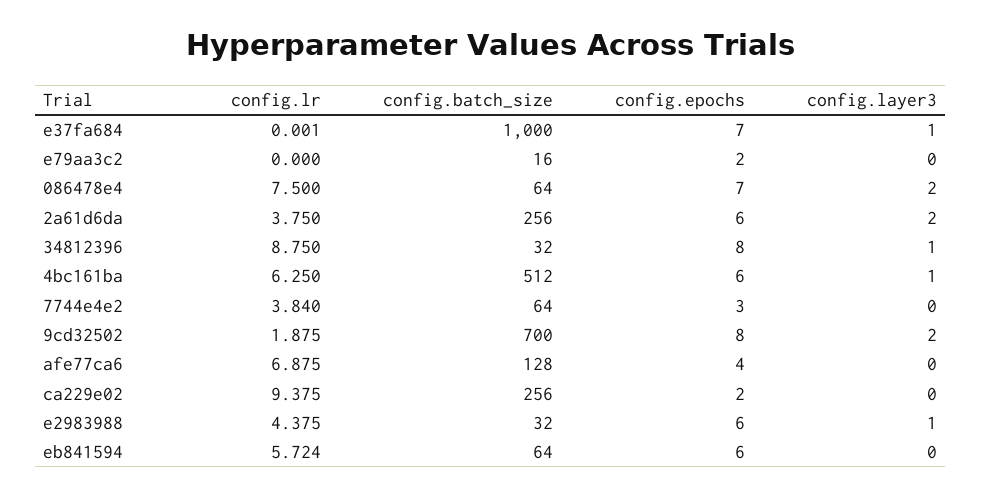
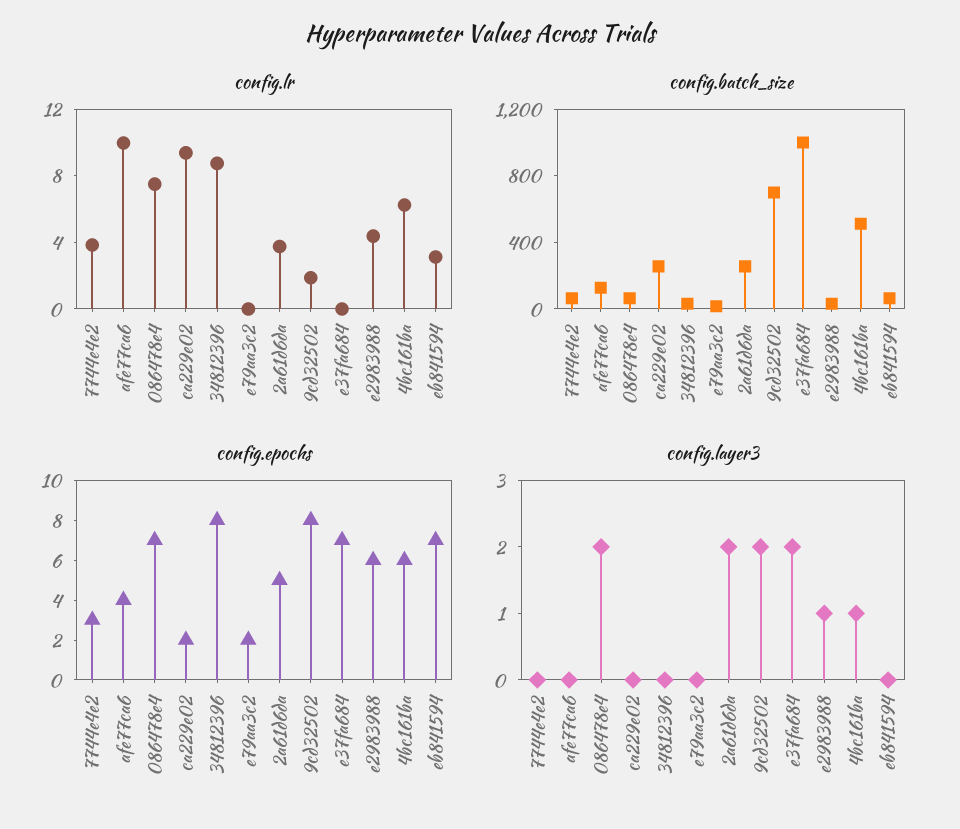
config.layer3, e37fa684: 1 -> 2
config.epochs, 2a61d6da: 6 -> 5
config.layer3, 34812396: 1 -> 0
config.lr, afe77ca6: 6.875 -> 10
config.lr, eb841594: 5.724 -> 3
config.epochs, eb841594: 6 -> 7

